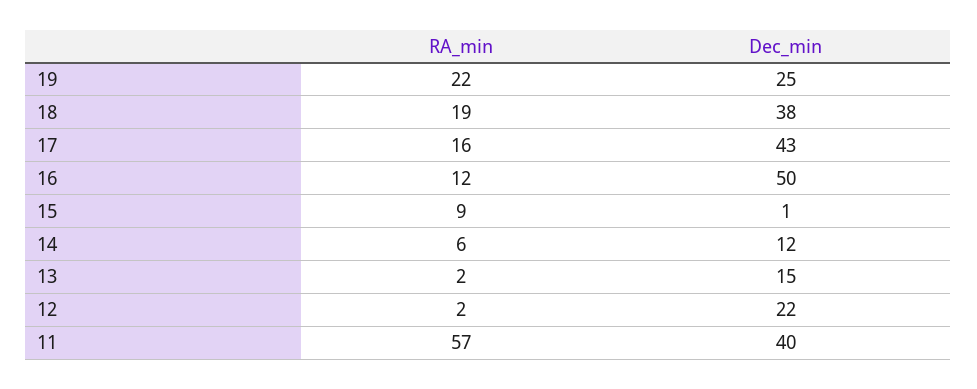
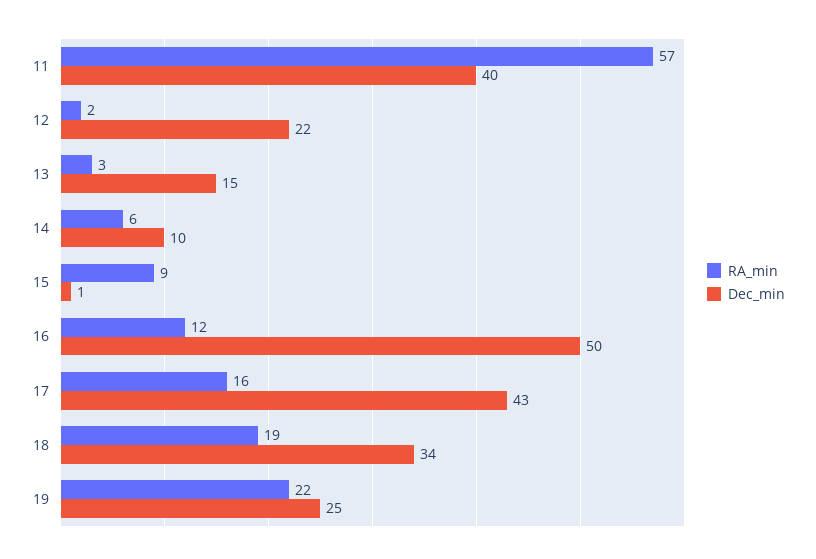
Dec_min, 18: 38 -> 34
Dec_min, 14: 12 -> 10
RA_min, 13: 2 -> 3

